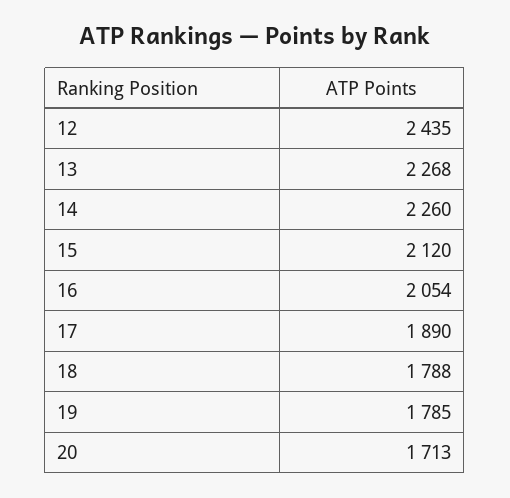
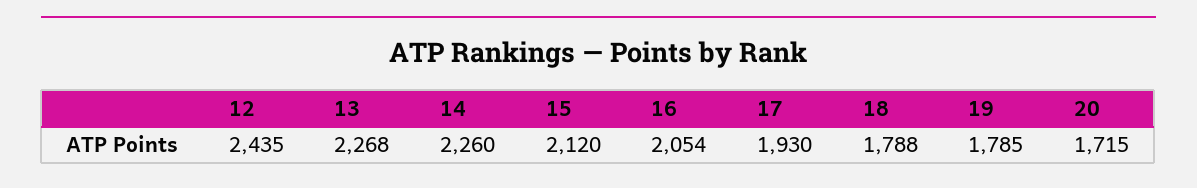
17: 1890 -> 1930
20: 1713 -> 1715

